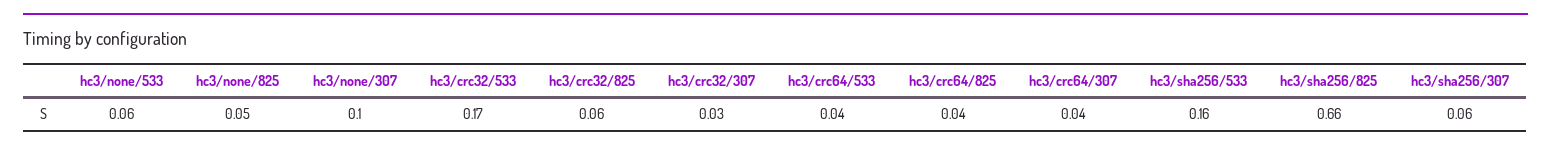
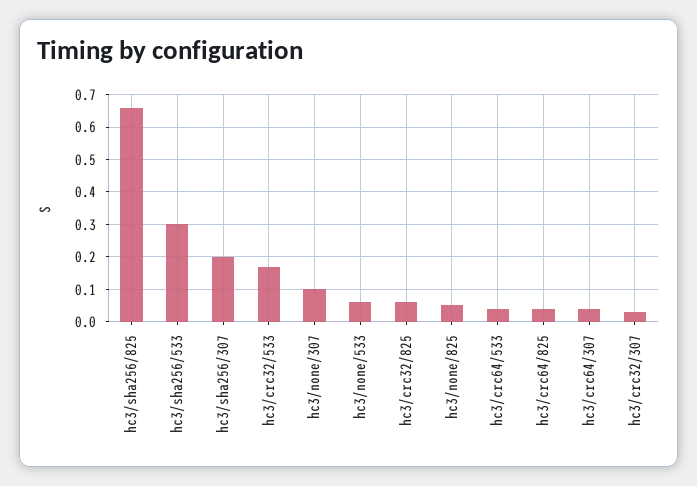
hc3/sha256/533: 0.16 -> 0.3
hc3/sha256/307: 0.06 -> 0.2

